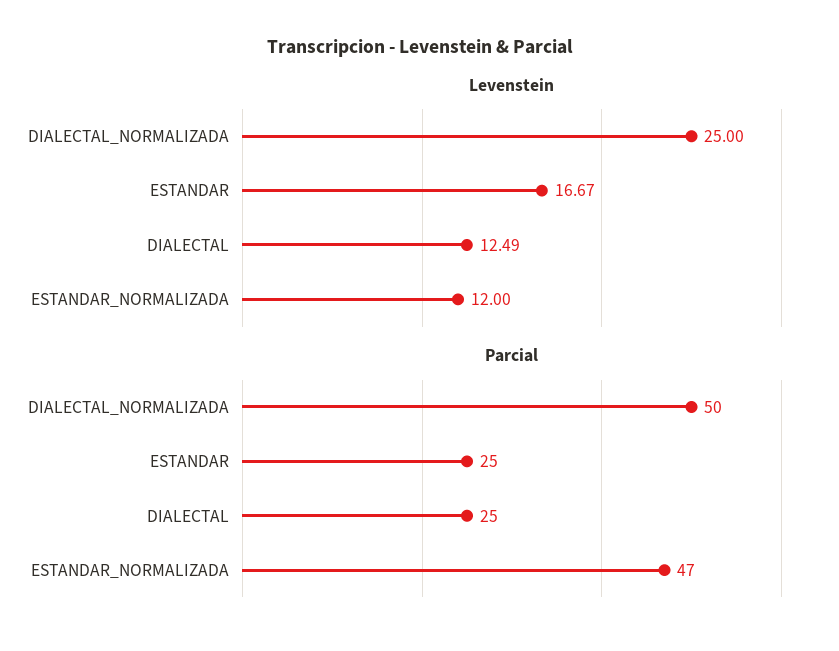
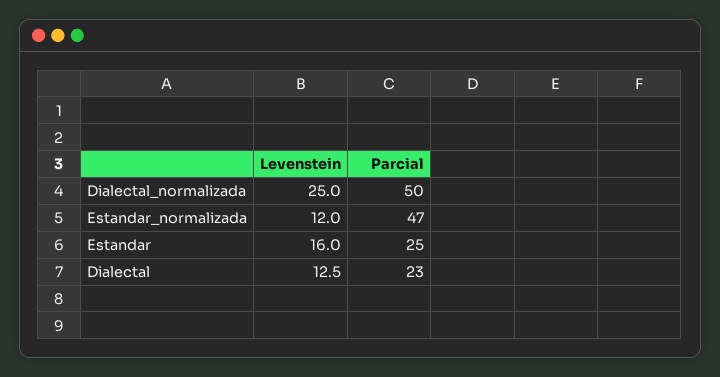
Levenstein, ESTANDAR: 16.67 -> 16
Parcial, DIALECTAL: 25 -> 23

